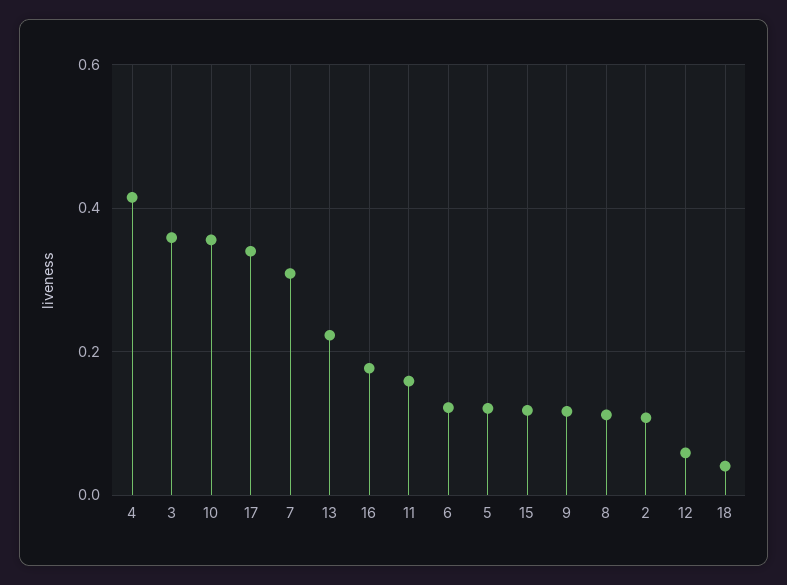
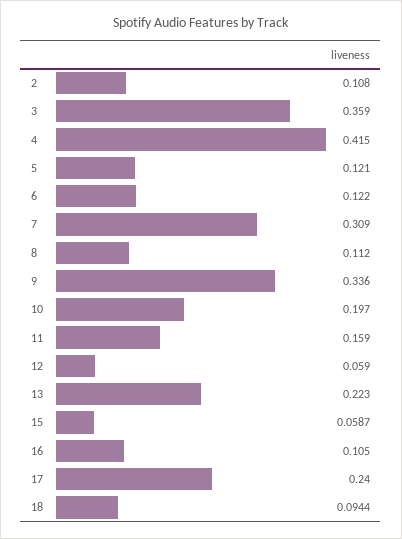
10: 0.36 -> 0.197
17: 0.34 -> 0.24
16: 0.18 -> 0.105
15: 0.12 -> 0.0587
9: 0.12 -> 0.336
18: 0.04 -> 0.0944

